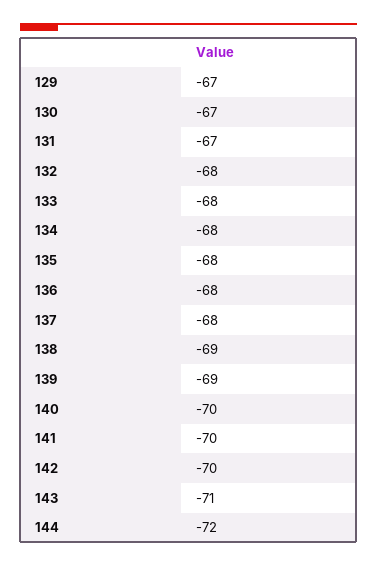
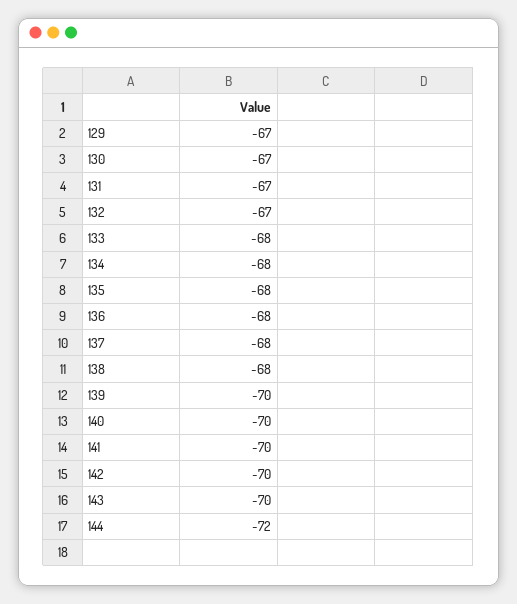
132: -68 -> -67
138: -69 -> -68
139: -69 -> -70
143: -71 -> -70

